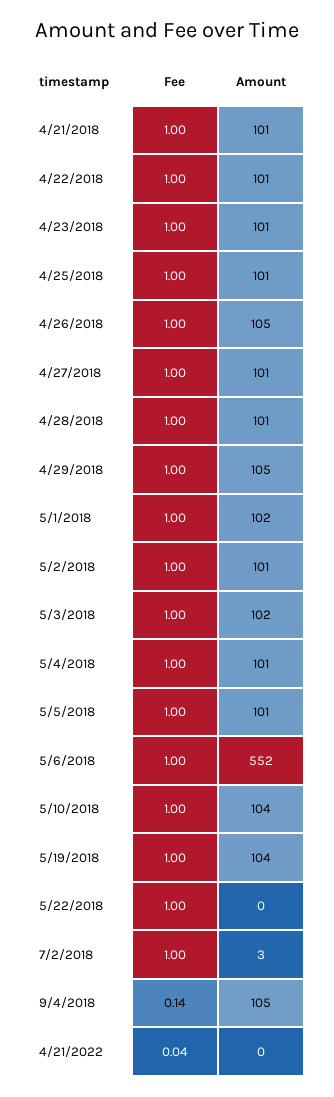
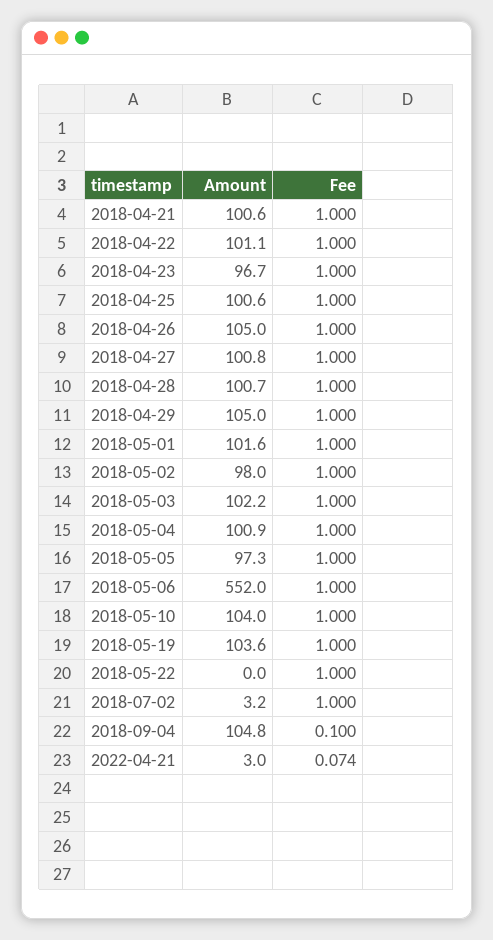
Amount, 4/23/2018: 101 -> 96.7
Amount, 5/2/2018: 101 -> 98
Amount, 5/5/2018: 101 -> 97.3
Fee, 9/4/2018: 0.14 -> 0.1
Fee, 4/21/2022: 0.04 -> 0.074
Amount, 4/21/2022: 0 -> 3

